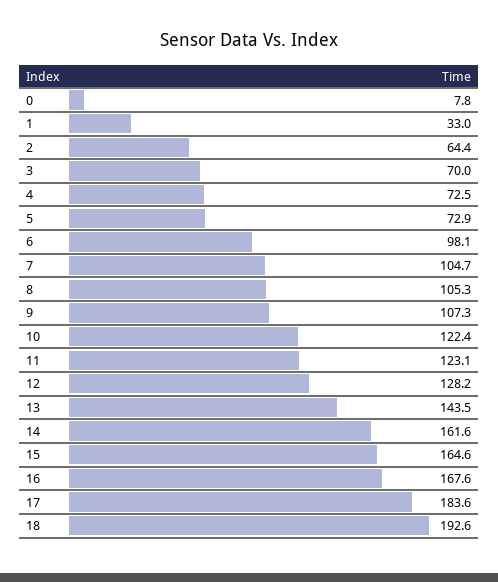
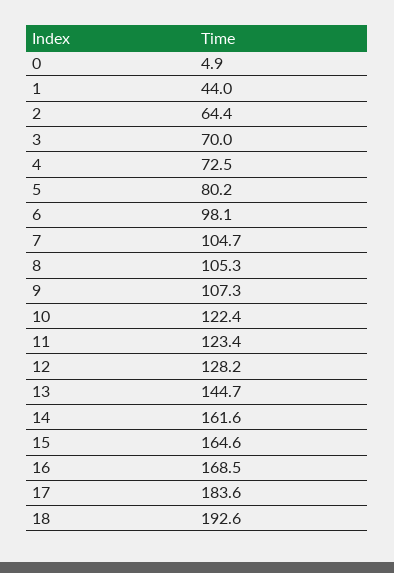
0: 7.8 -> 4.9
1: 33 -> 44
5: 72.9 -> 80.2
11: 123.1 -> 123.4
13: 143.5 -> 144.7
16: 167.6 -> 168.5

